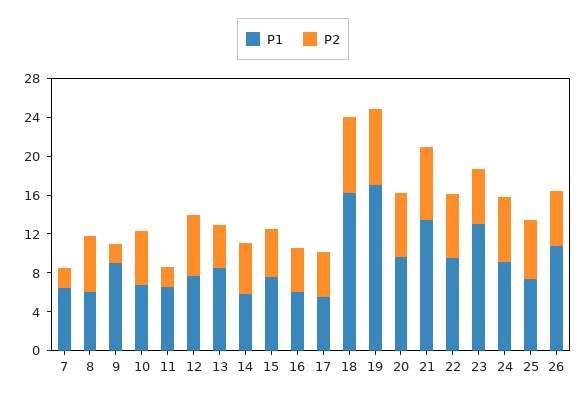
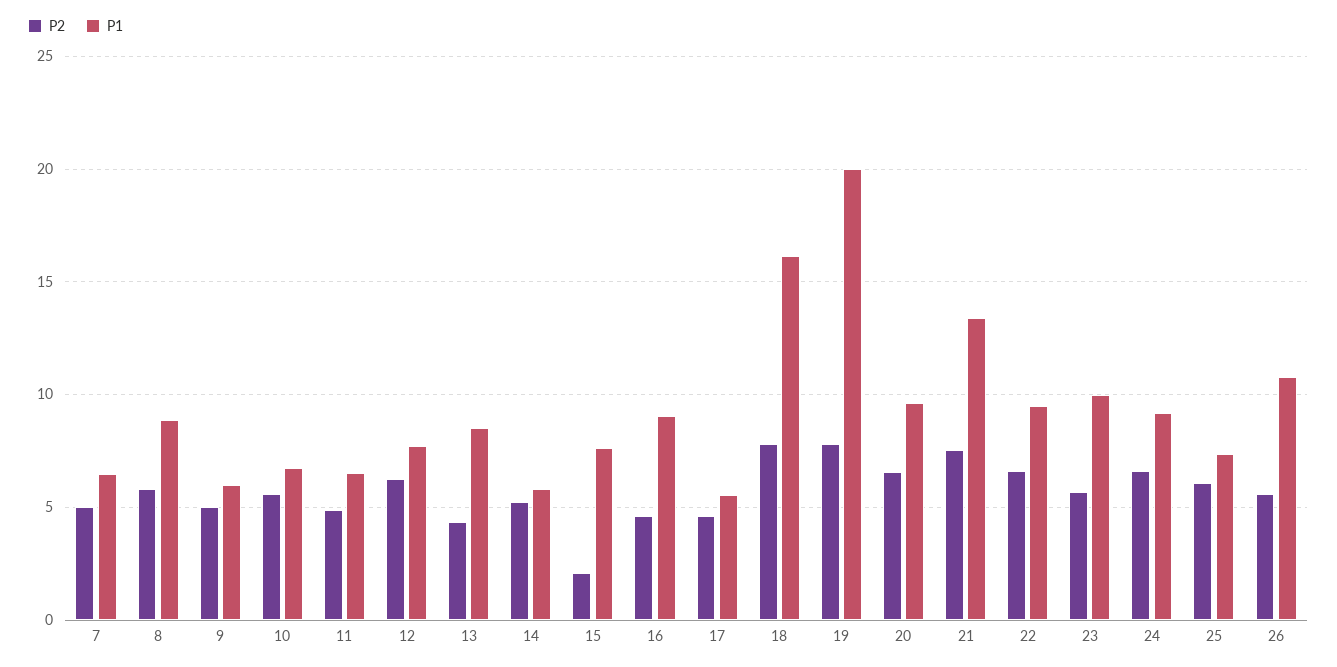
P2, 7: 2 -> 5
P1, 8: 6 -> 9
P1, 9: 9 -> 6
P2, 9: 2 -> 5
P2, 11: 2 -> 5
P2, 15: 5 -> 2
P1, 16: 6 -> 9
P1, 19: 17 -> 20
P1, 23: 13 -> 10

